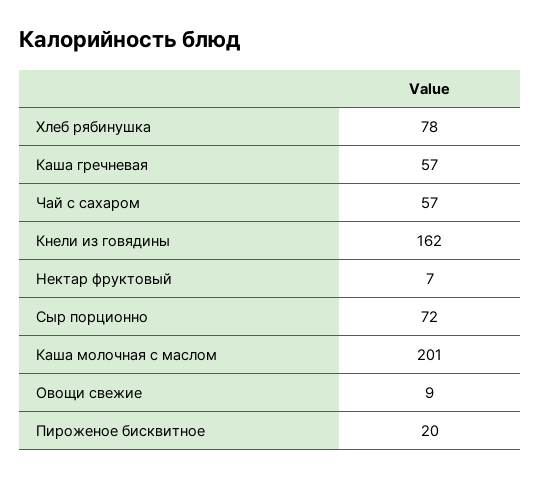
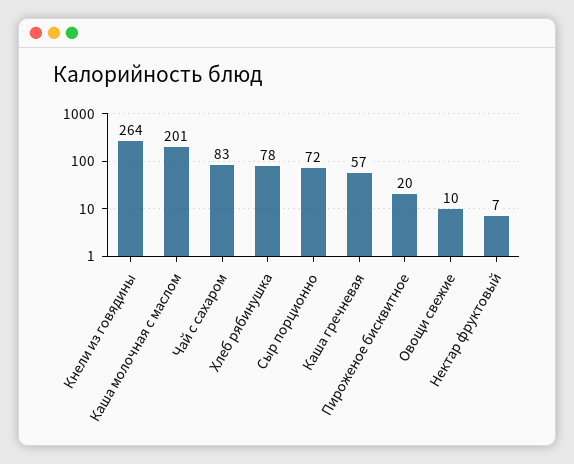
Чай с сахаром: 57 -> 83
Кнели из говядины: 162 -> 264
Овощи свежие: 9 -> 10

